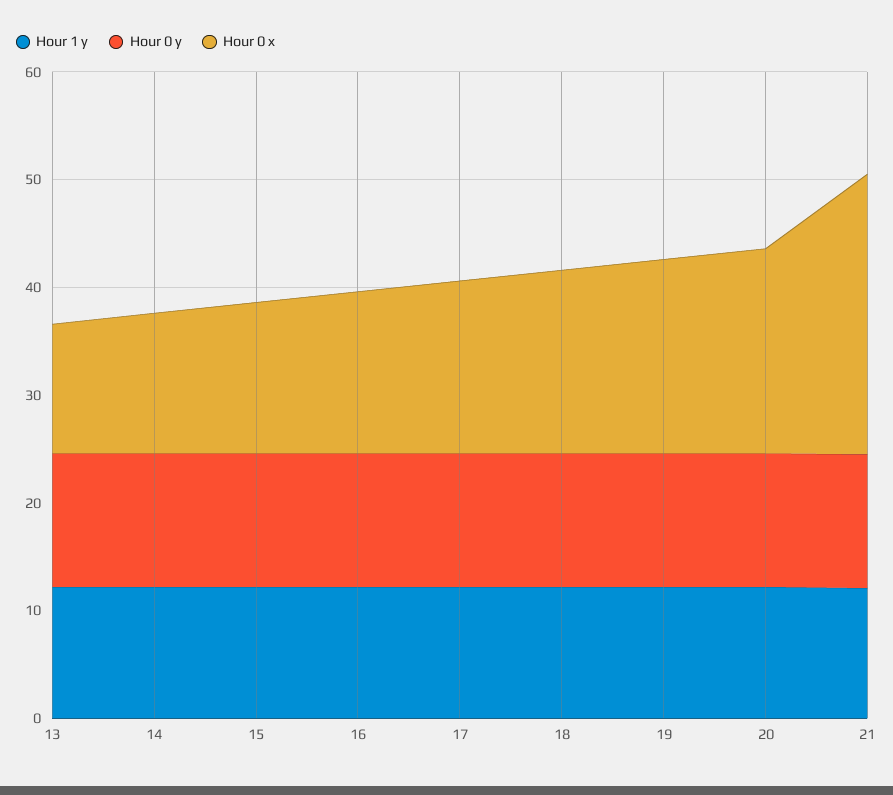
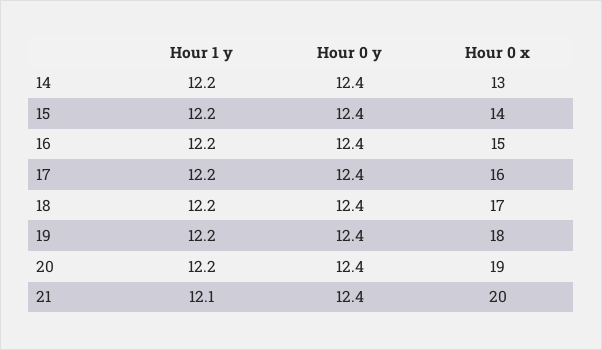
Hour 1 y, 13: 12 -> none
Hour 0 y, 13: 12 -> none
Hour 0 x, 13: 12 -> none
Hour 0 x, 21: 26 -> 20

